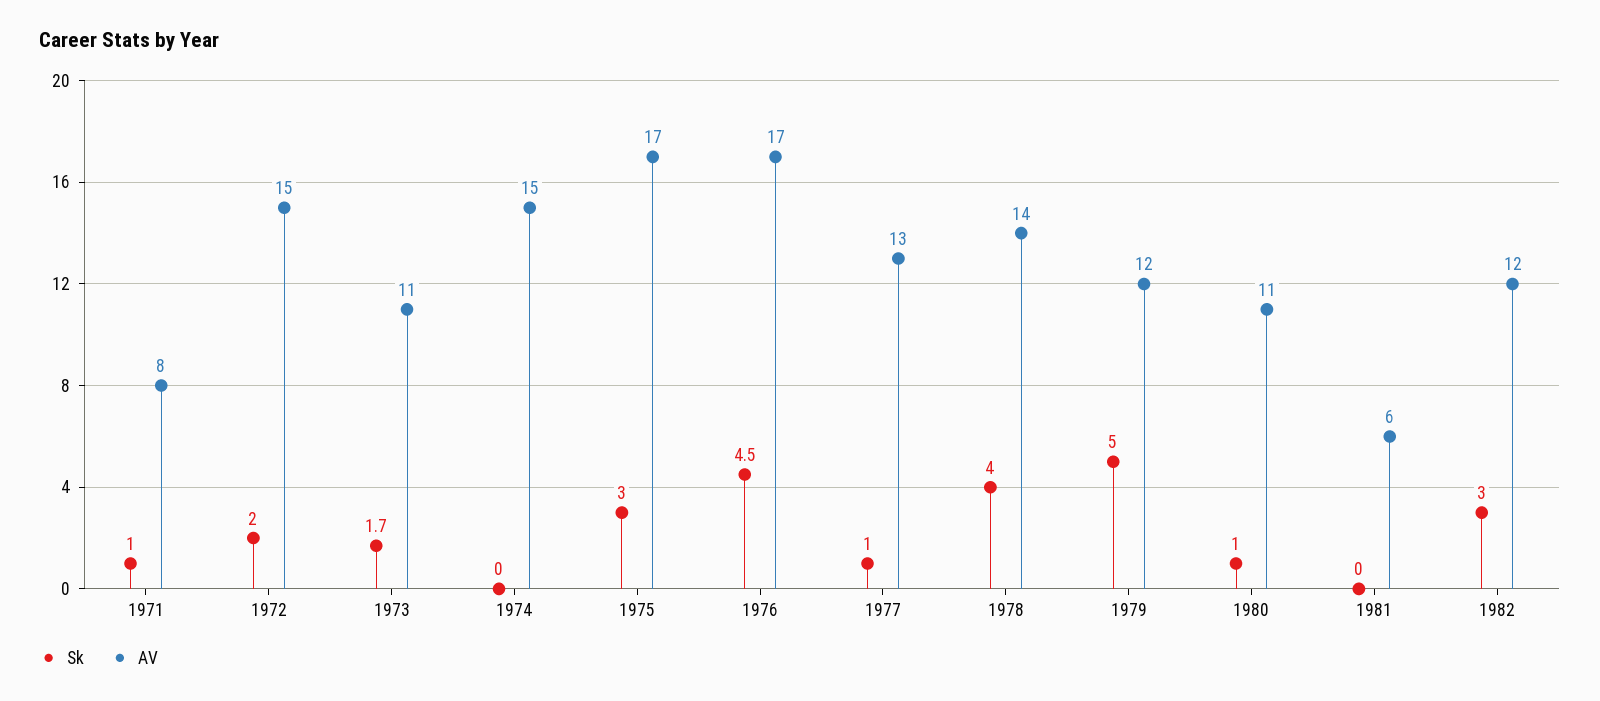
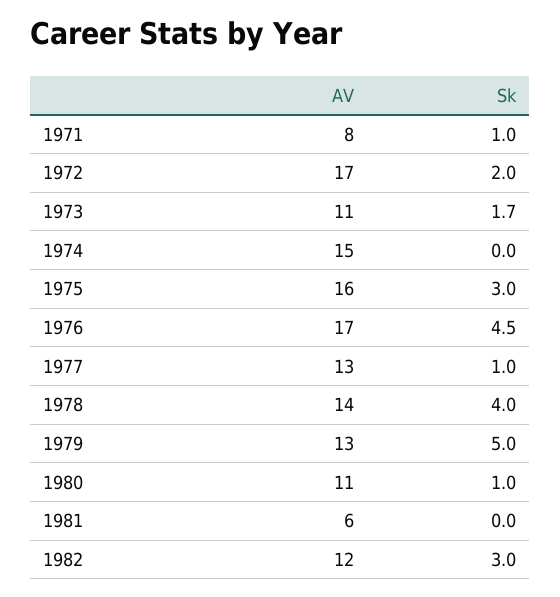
AV, 1972: 15 -> 17
AV, 1975: 17 -> 16
AV, 1979: 12 -> 13

